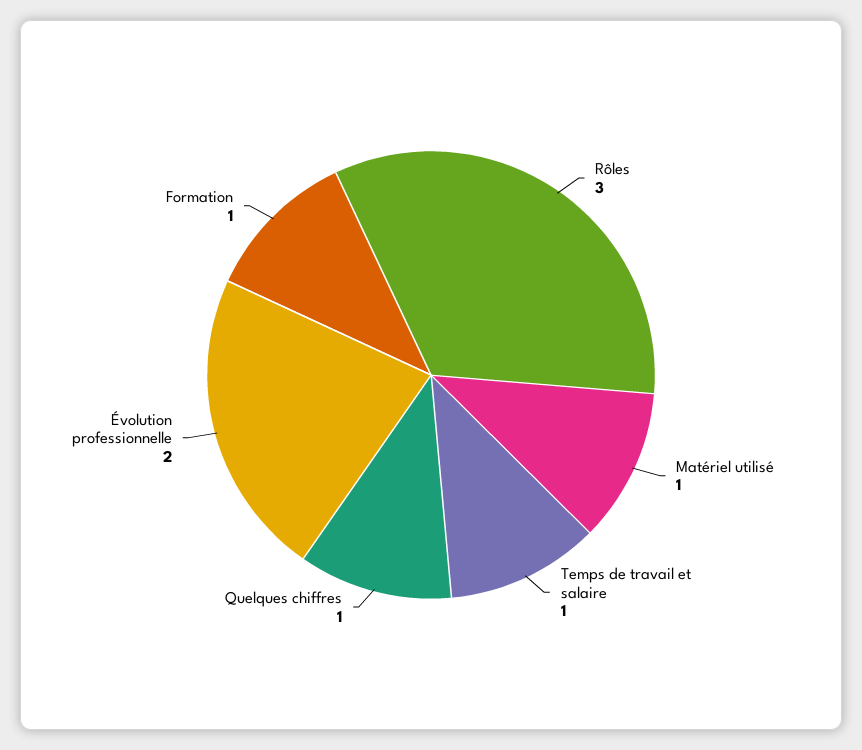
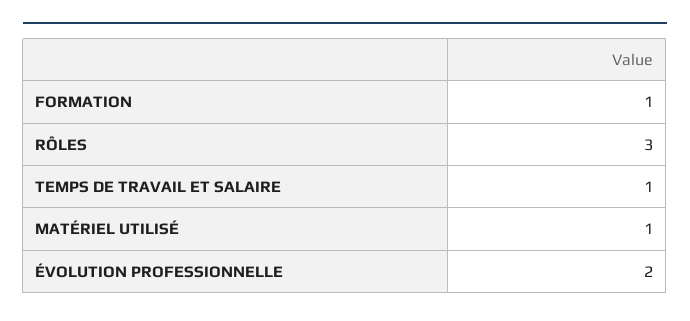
Quelques chiffres: 1 -> none

